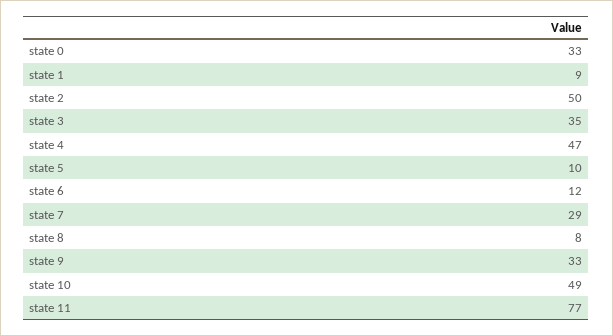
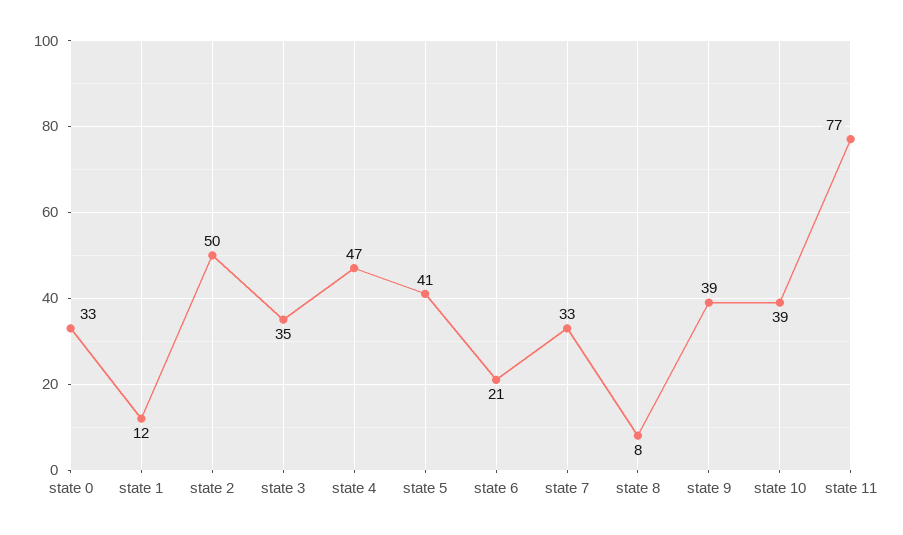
state 1: 9 -> 12
state 5: 10 -> 41
state 6: 12 -> 21
state 7: 29 -> 33
state 9: 33 -> 39
state 10: 49 -> 39

